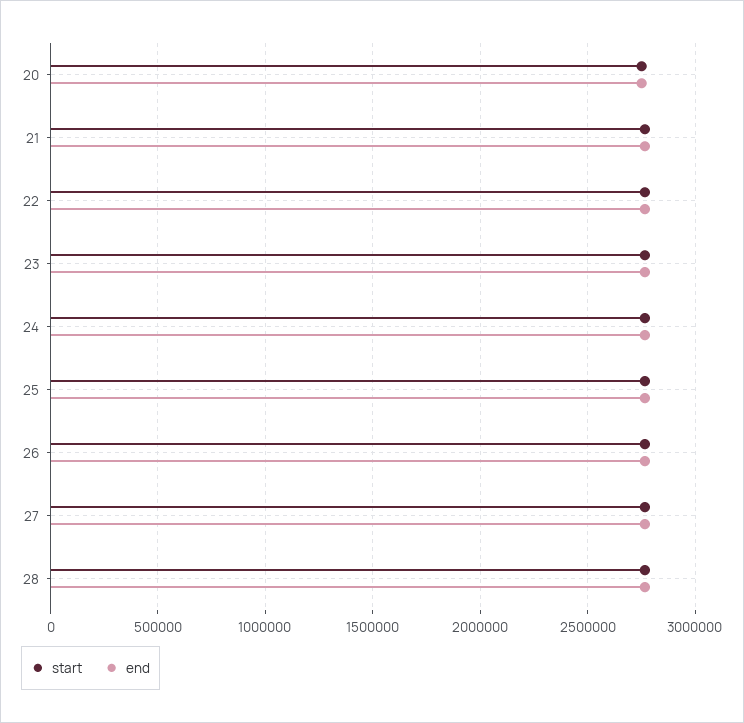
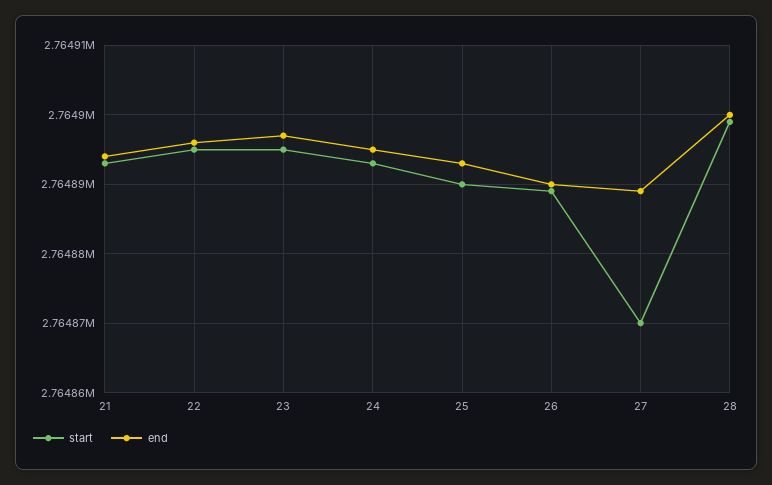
start, 20: 2750000 -> none
end, 20: 2750000 -> none

